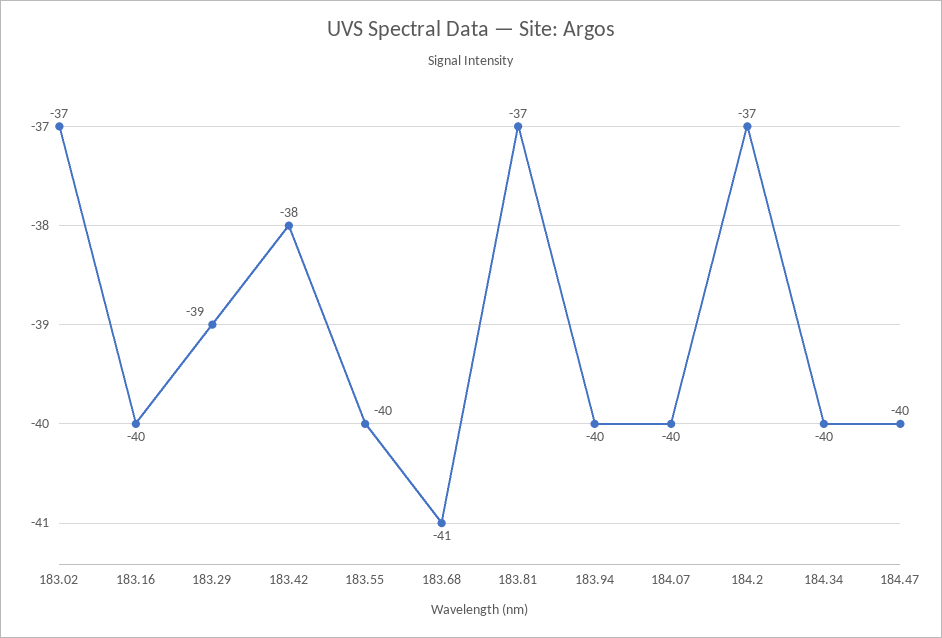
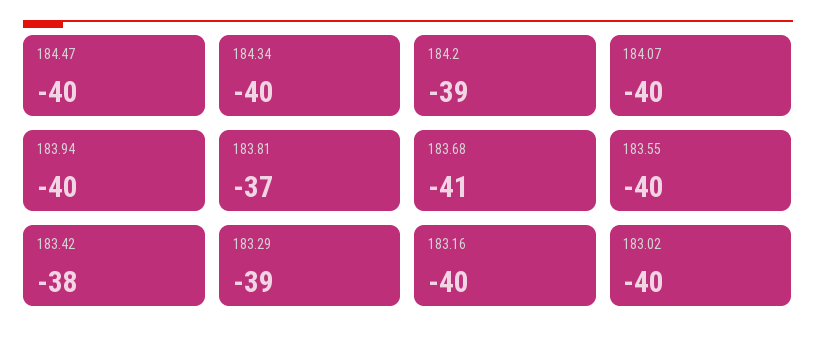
183.02: -37 -> -40
184.2: -37 -> -39

